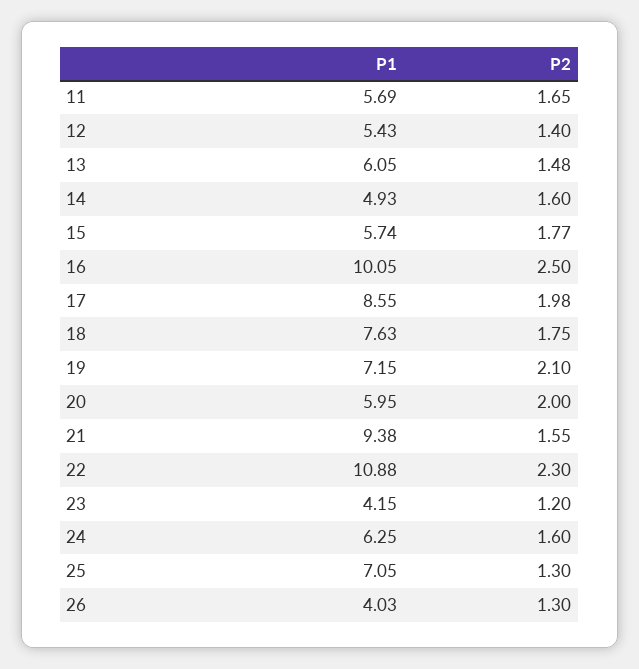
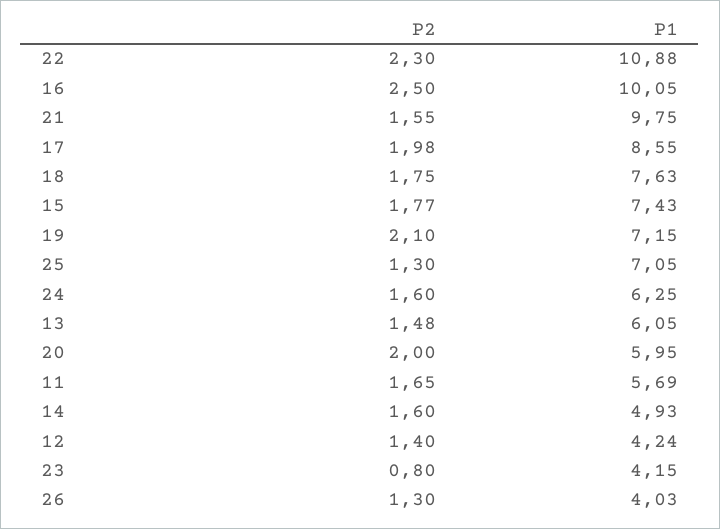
P1, 12: 5.43 -> 4.24
P1, 15: 5.74 -> 7.43
P1, 21: 9.38 -> 9.75
P2, 23: 1.2 -> 0.8

